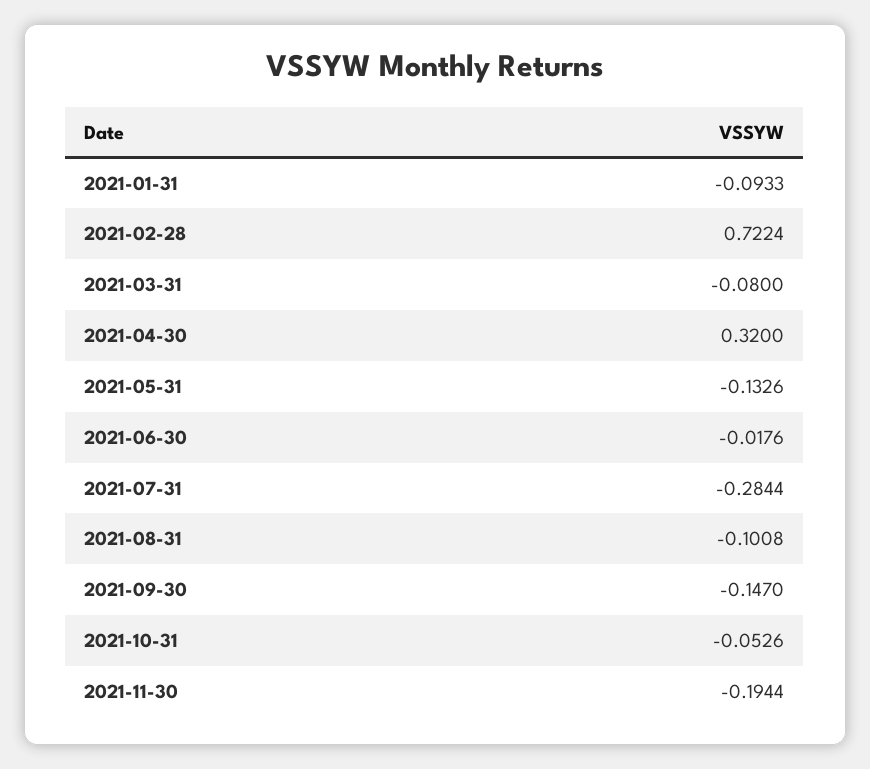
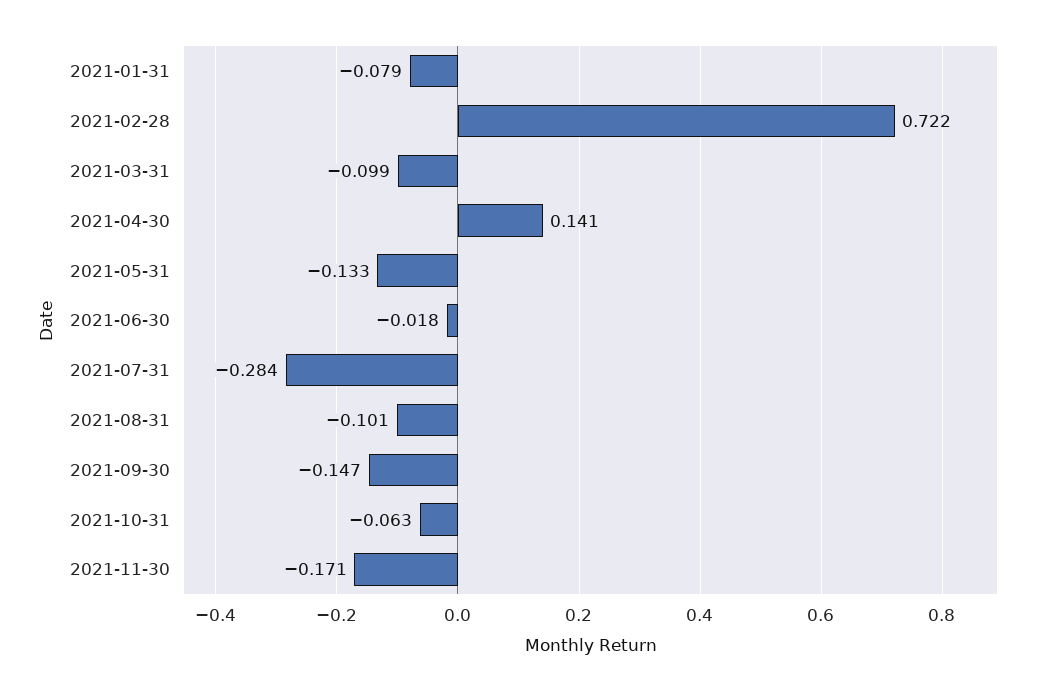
2021-01-31: -0.0933 -> -0.079
2021-03-31: -0.08 -> -0.099
2021-04-30: 0.32 -> 0.141
2021-10-31: -0.0526 -> -0.063
2021-11-30: -0.1944 -> -0.171

